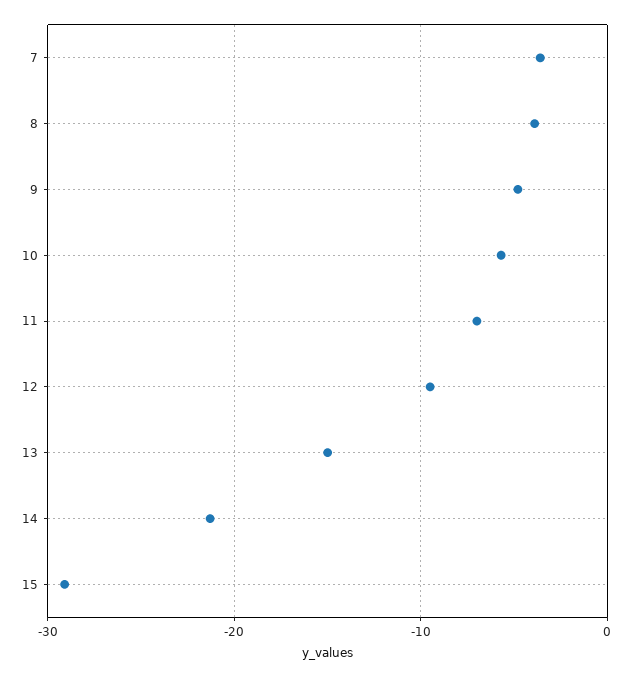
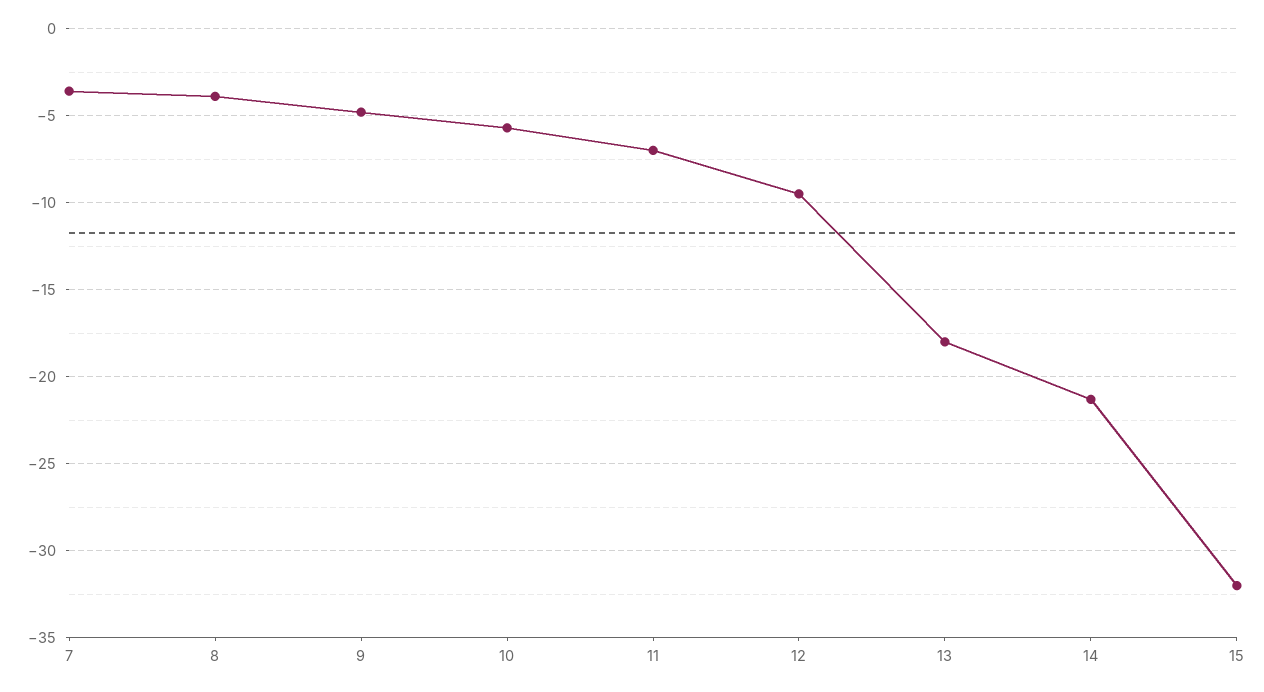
13: -15 -> -18
15: -29 -> -32

